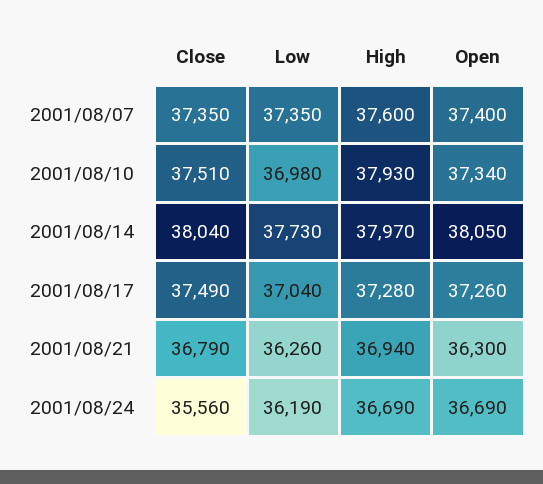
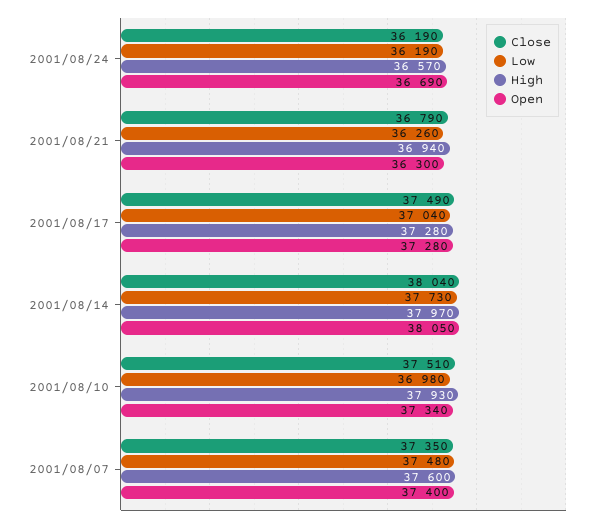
Low, 2001/08/07: 37350 -> 37480
Open, 2001/08/17: 37260 -> 37280
Close, 2001/08/24: 35560 -> 36190
High, 2001/08/24: 36690 -> 36570

